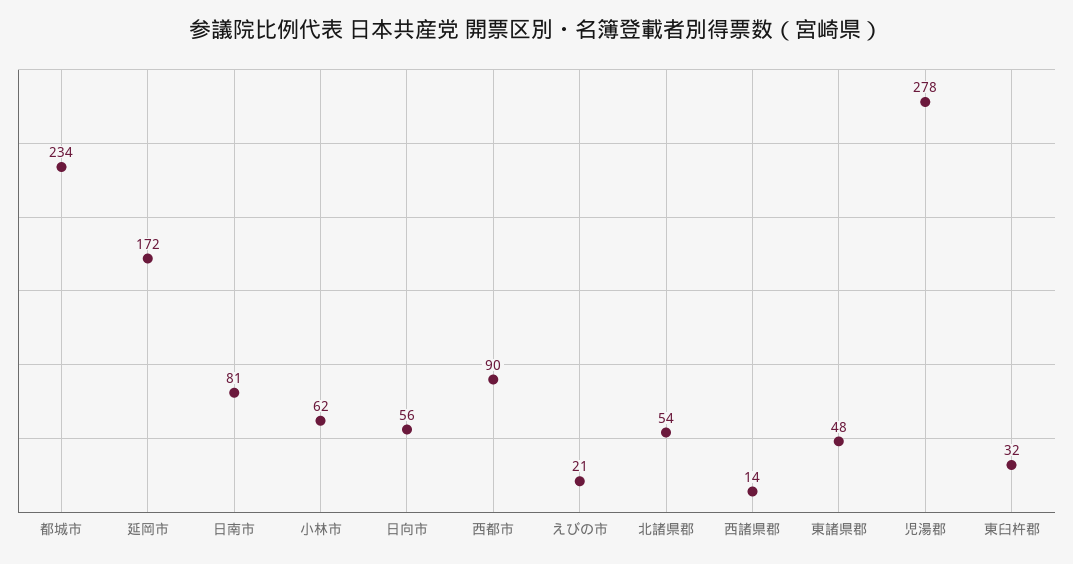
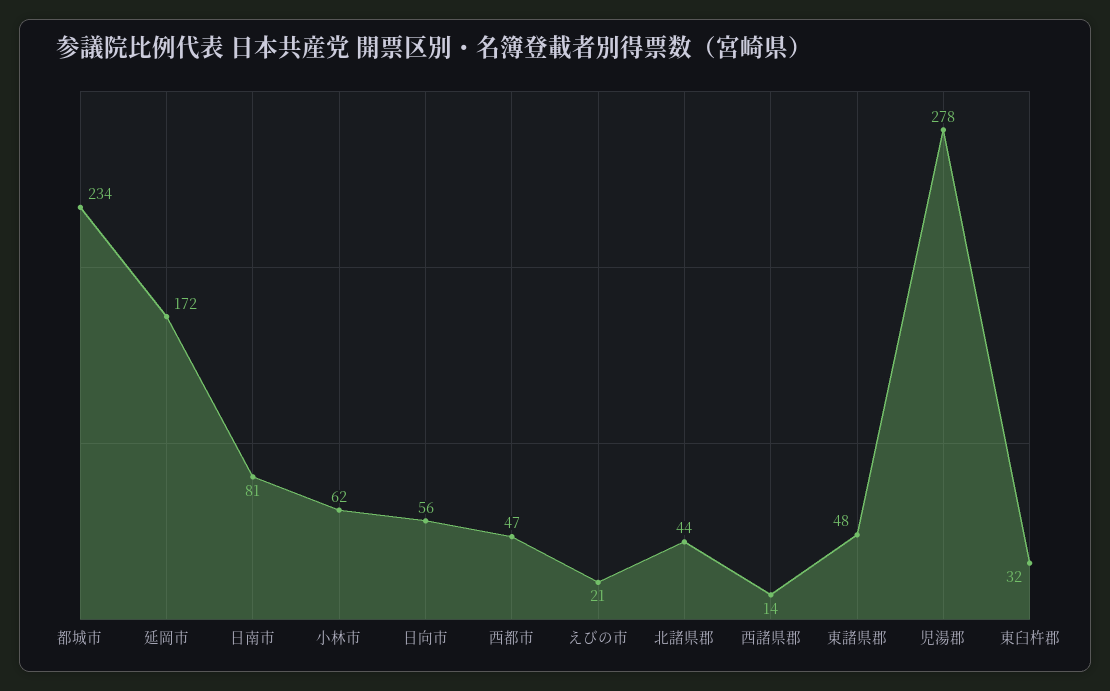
西都市: 90 -> 47
北諸県郡: 54 -> 44

